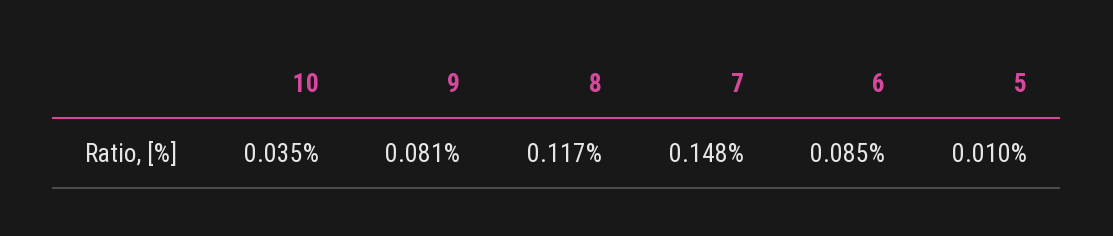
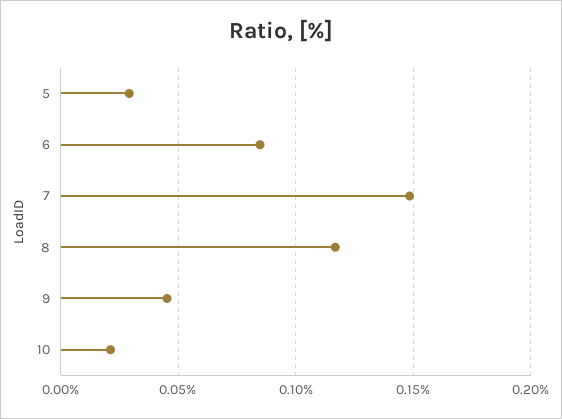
10: 0.035 -> 0.02
9: 0.081 -> 0.045
5: 0.01 -> 0.03

